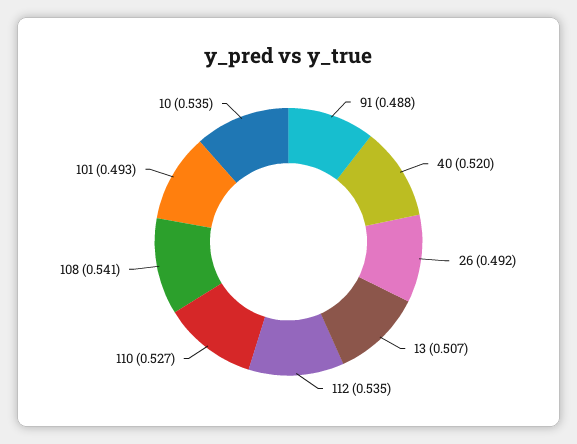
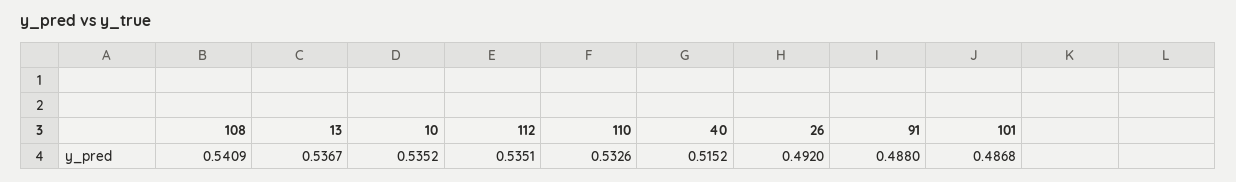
40: 0.52 -> 0.5152
13: 0.507 -> 0.5367
110: 0.527 -> 0.5326
101: 0.493 -> 0.4868

